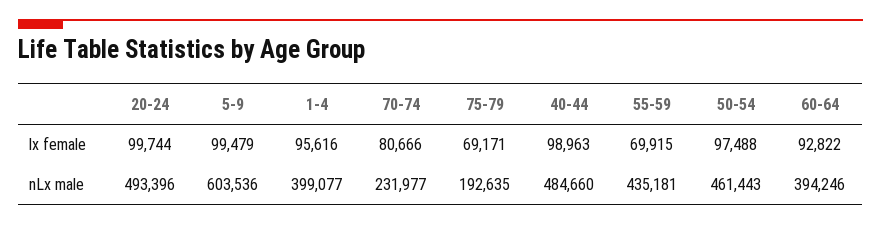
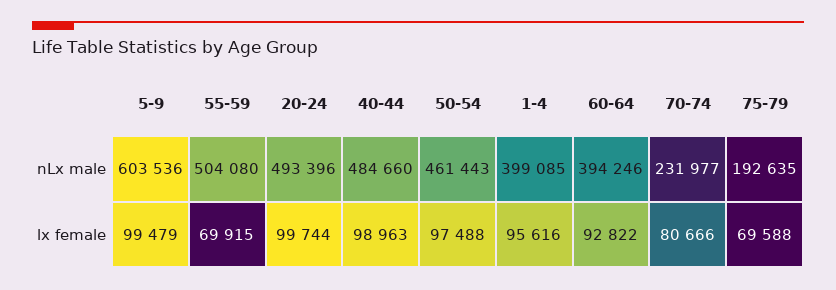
75-79, lx female: 69171 -> 69588
1-4, nLx male: 399077 -> 399085
55-59, nLx male: 435181 -> 504080

